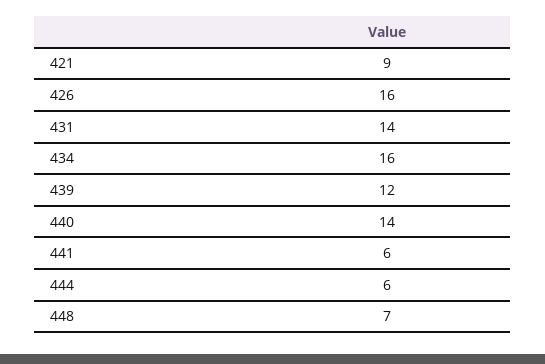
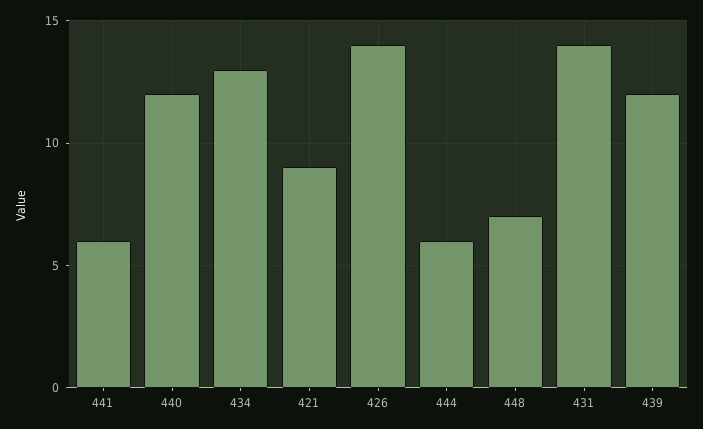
426: 16 -> 14
434: 16 -> 13
440: 14 -> 12

